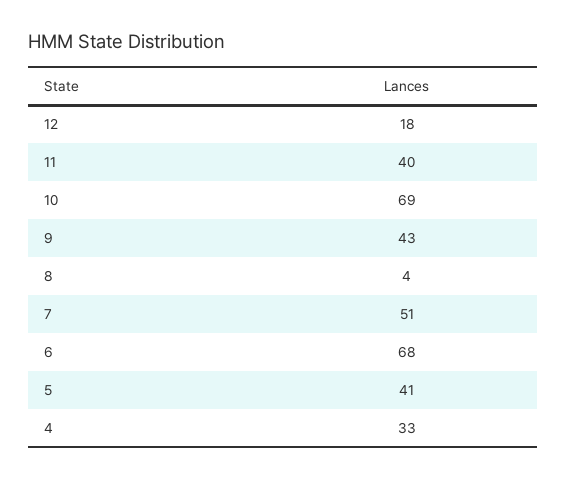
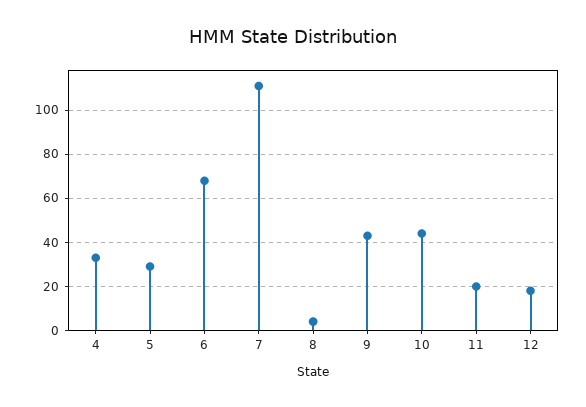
11: 40 -> 20
10: 69 -> 45
7: 51 -> 110
5: 41 -> 30

